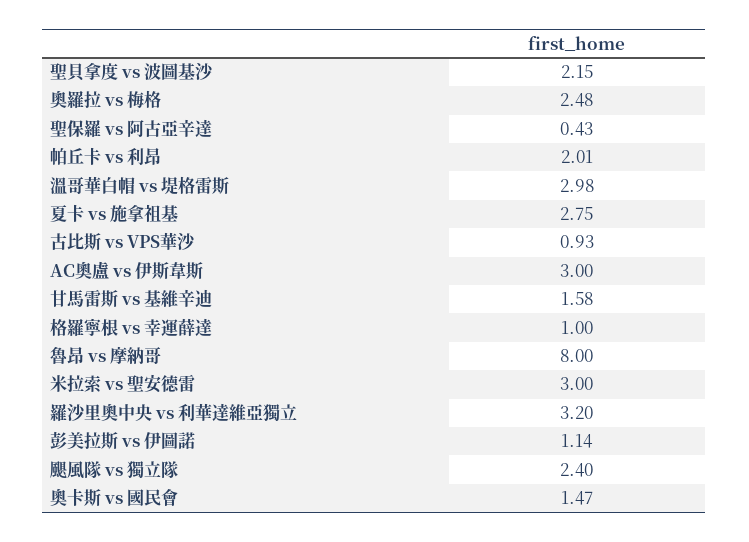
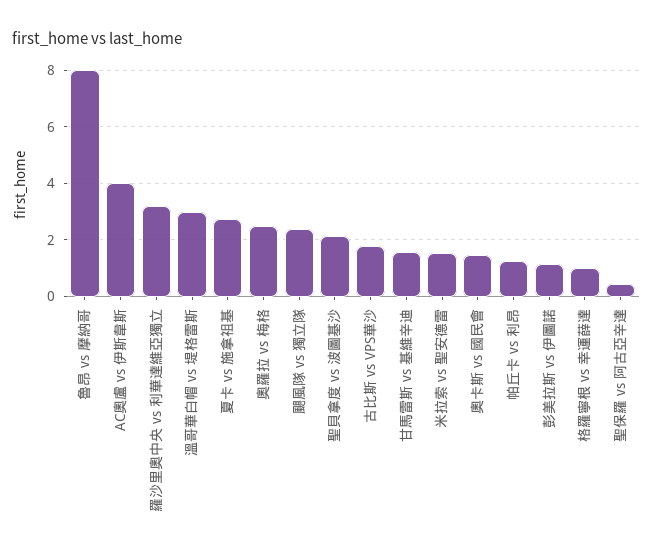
帕丘卡 vs 利昂: 2.01 -> 1.25
古比斯 vs VPS華沙: 0.93 -> 1.75
AC奧盧 vs 伊斯韋斯: 3 -> 4
米拉索 vs 聖安德雷: 3 -> 1.5

